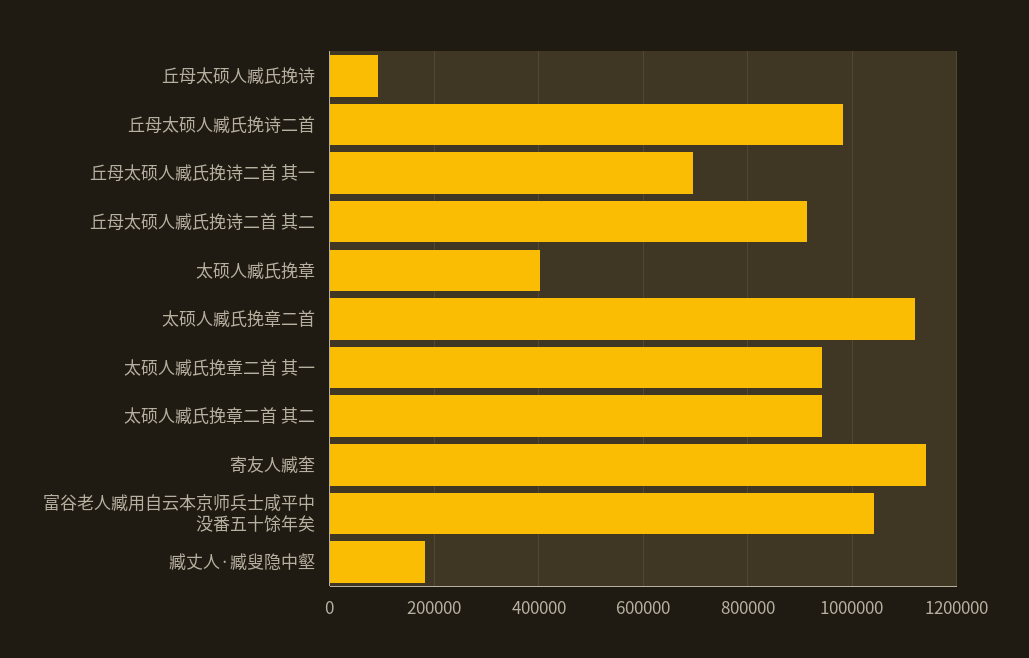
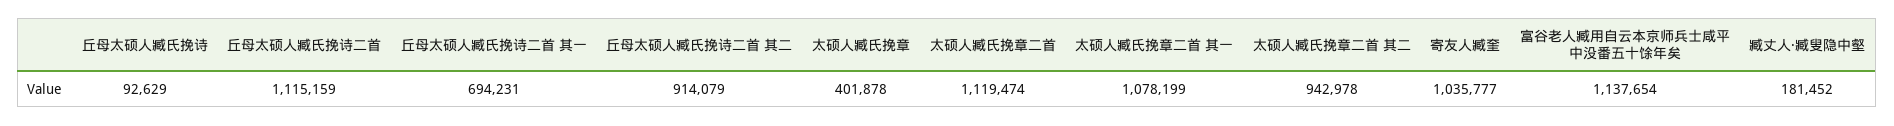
丘母太硕人臧氏挽诗二首: 980000 -> 1115159
太硕人臧氏挽章二首 其一: 940000 -> 1078199
寄友人臧奎: 1140000 -> 1035777
富谷老人臧用自云本京师兵士咸平中没番五十馀年矣: 1040000 -> 1137654

